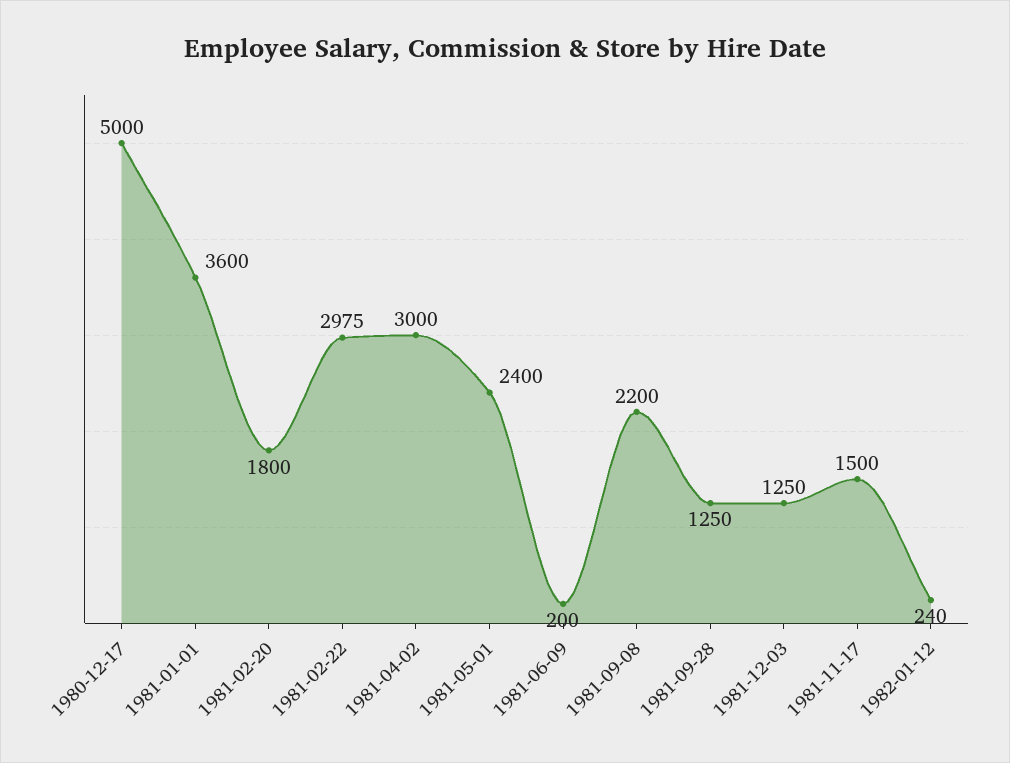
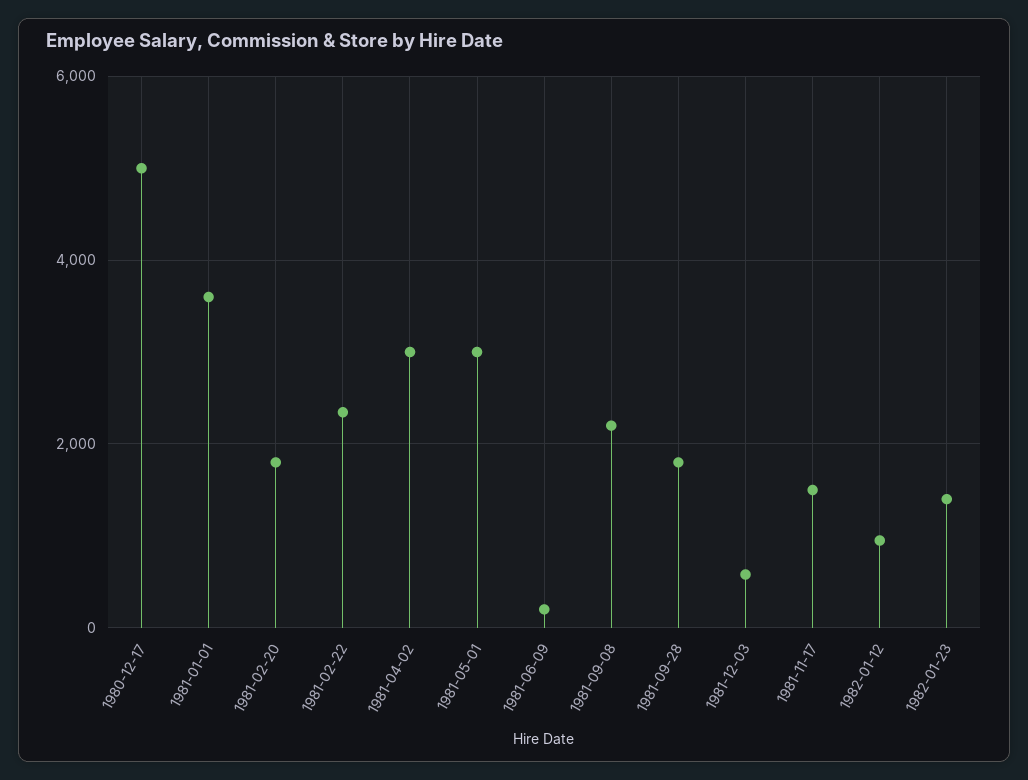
1981-02-22: 2975 -> 2400
1981-05-01: 2400 -> 3000
1981-09-28: 1250 -> 1800
1981-12-03: 1250 -> 600
1982-01-12: 240 -> 1000
1982-01-23: none -> 1400

